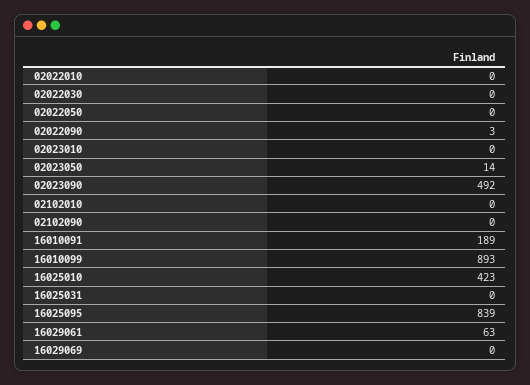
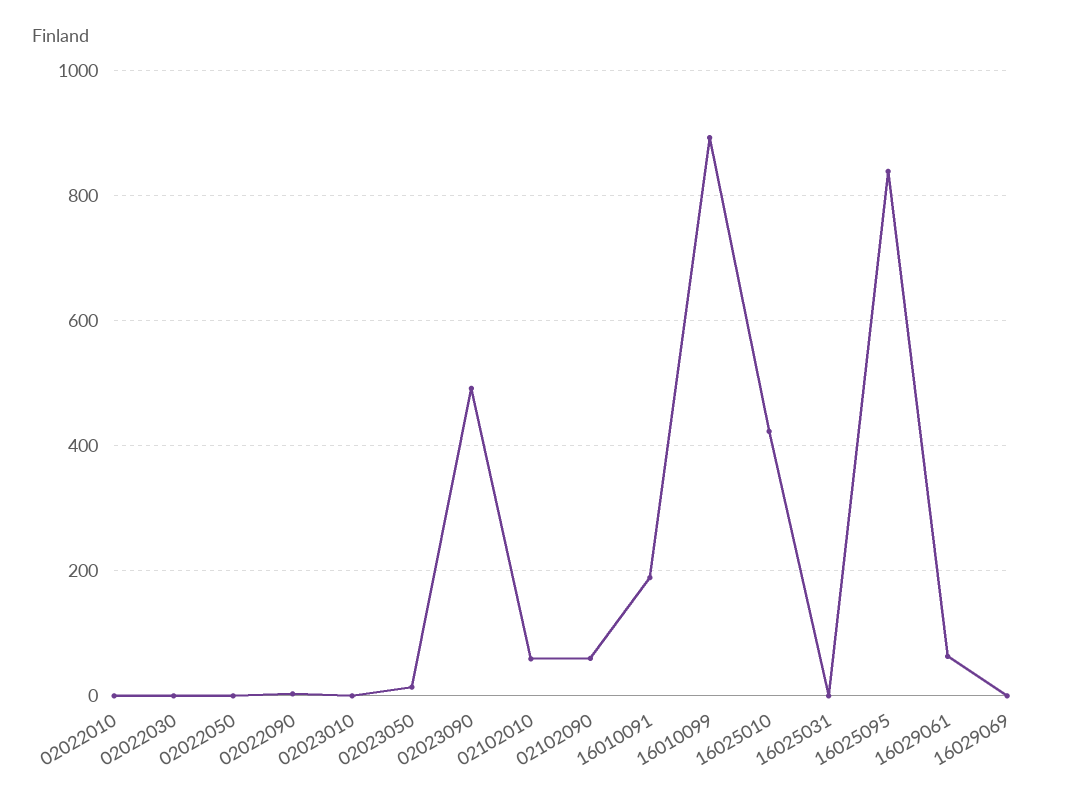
02102010: 0 -> 60
02102090: 0 -> 60

